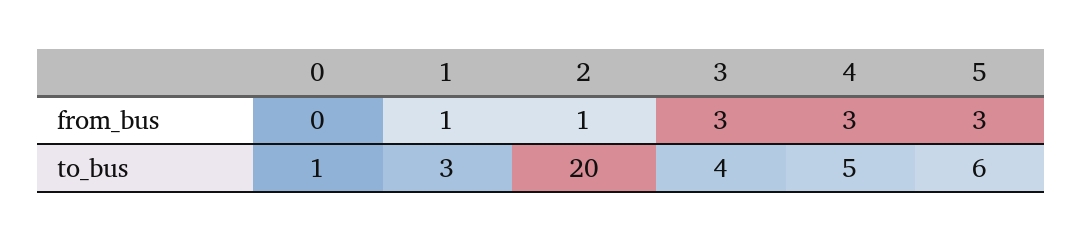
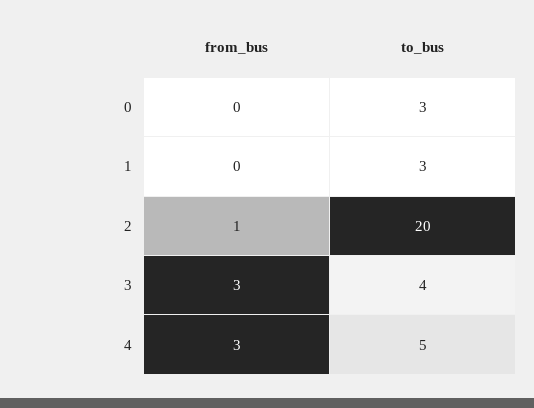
1, from_bus: 1 -> 0
5, from_bus: 3 -> none
0, to_bus: 1 -> 3
5, to_bus: 6 -> none

